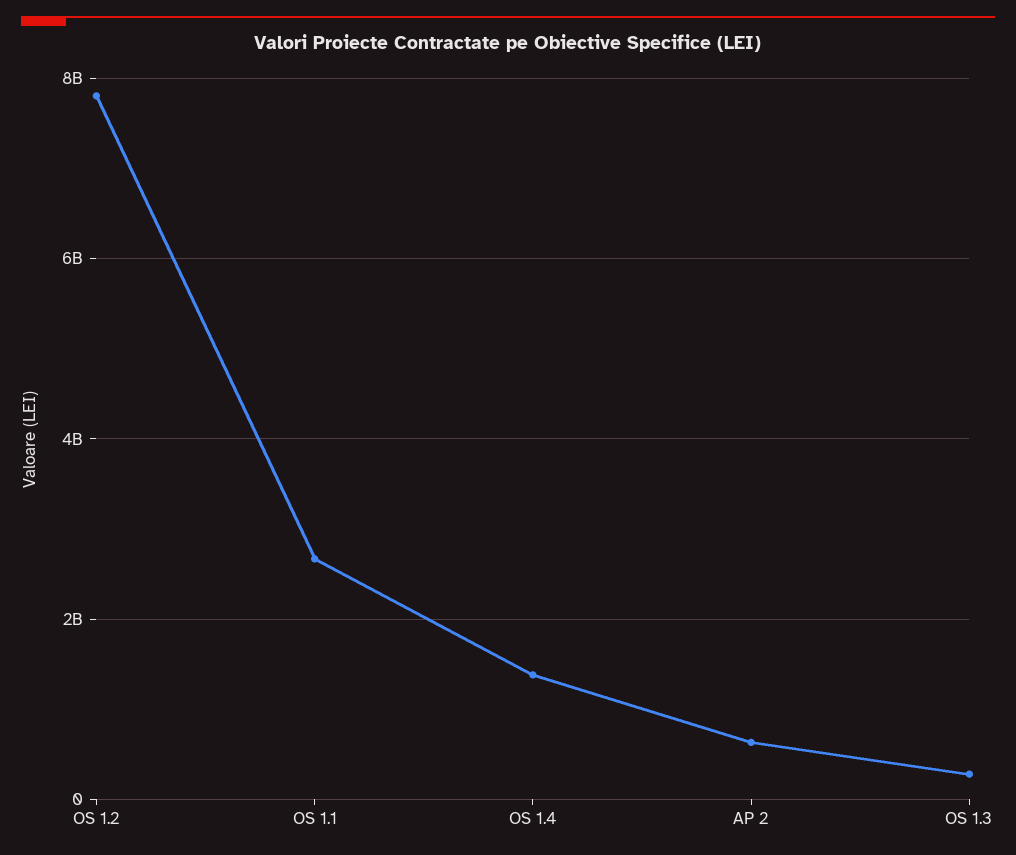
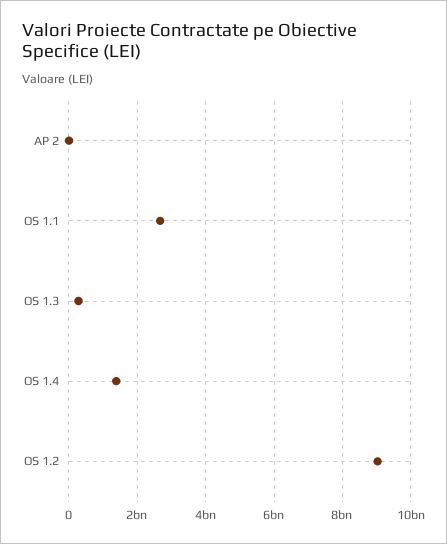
OS 1.2: 7800000000 -> 9000000000
AP 2: 600000000 -> 0

